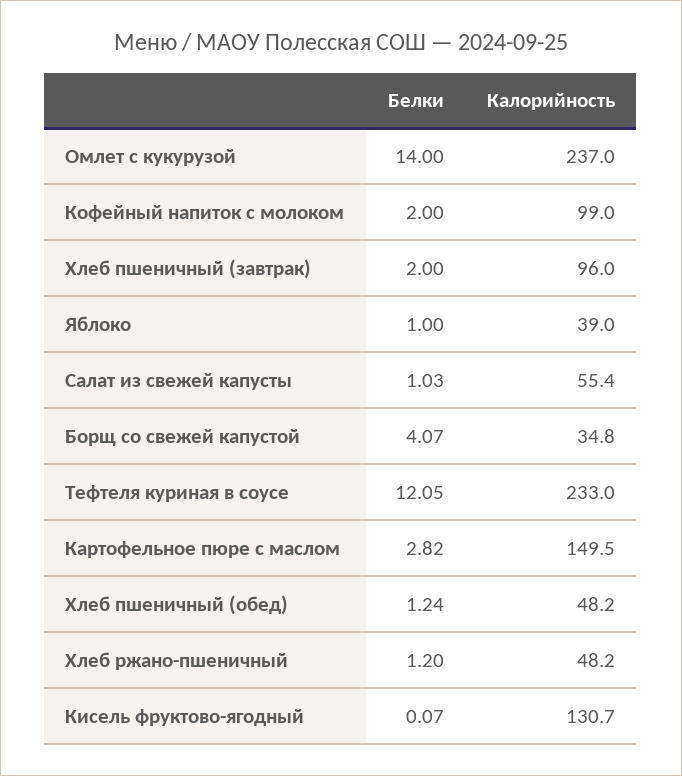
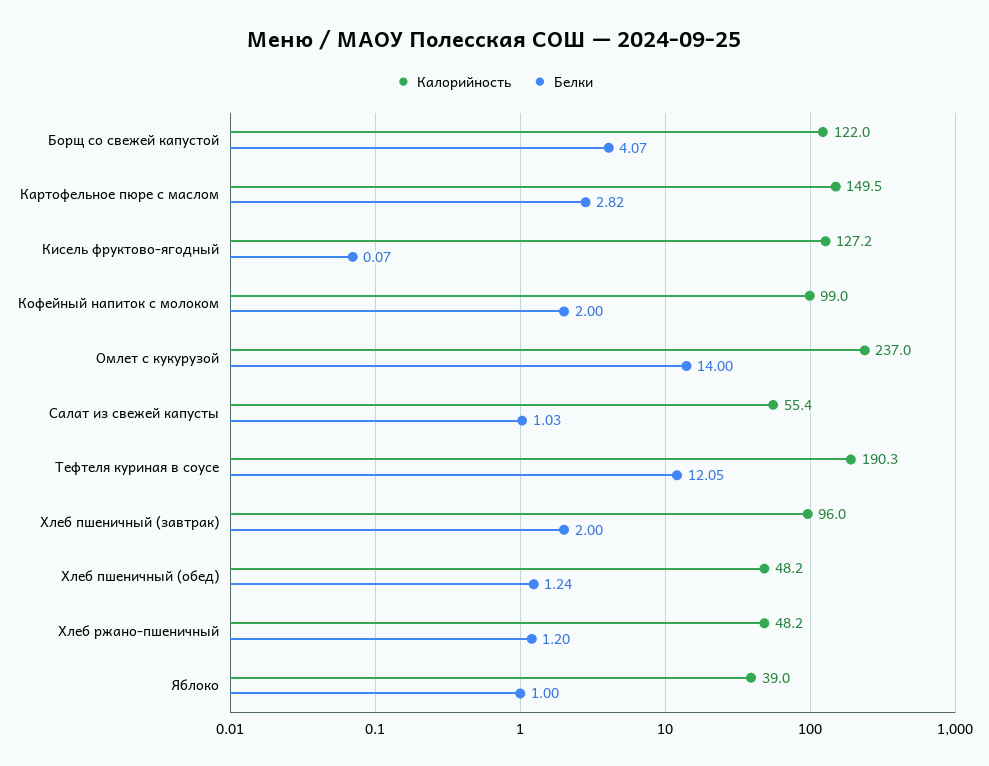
Калорийность, Борщ со свежей капустой: 34.8 -> 122
Калорийность, Тефтеля куриная в соусе: 233 -> 190.3
Калорийность, Кисель фруктово-ягодный: 130.7 -> 127.2

